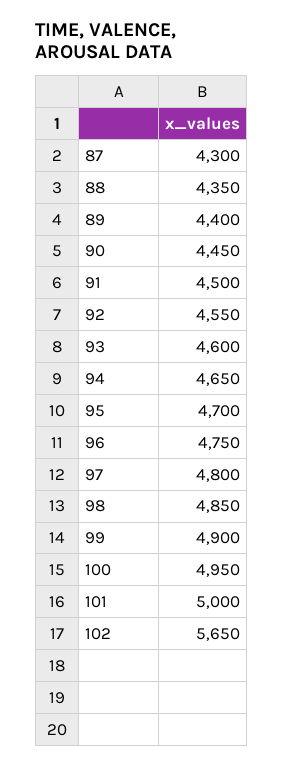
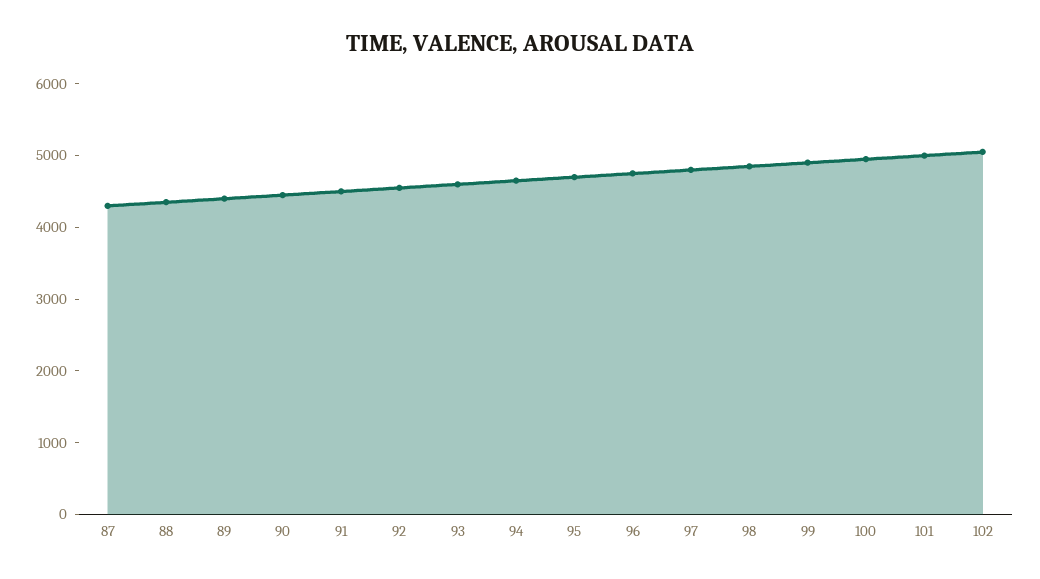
102: 5650 -> 5000

